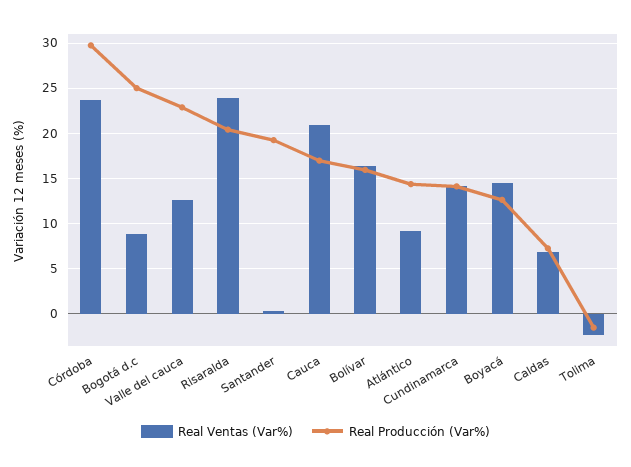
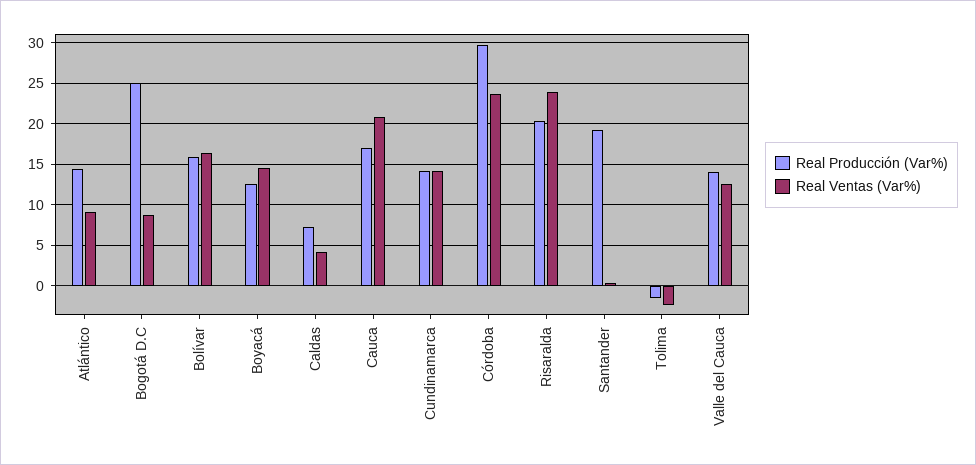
Real Producción (Var%), Valle del cauca: 23 -> 14
Real Ventas (Var%), Caldas: 7 -> 4

